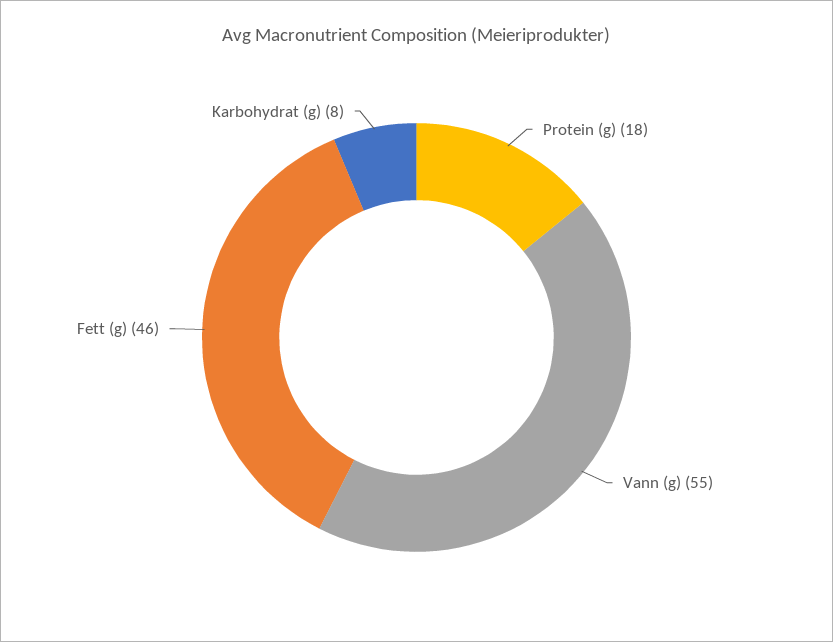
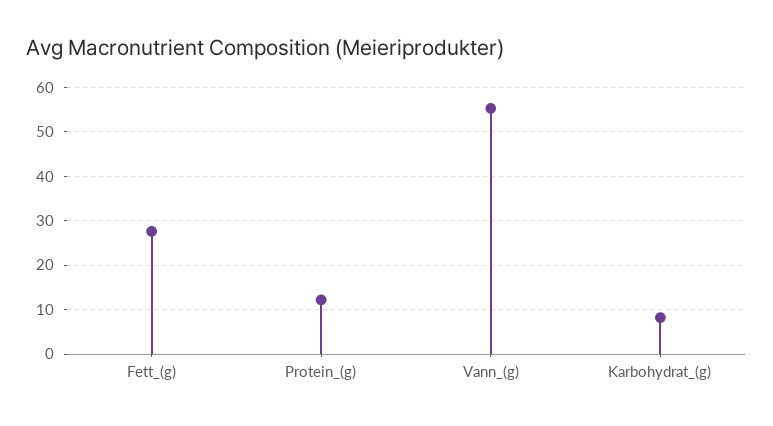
Protein (g): 18 -> 12
Fett (g): 46 -> 28

